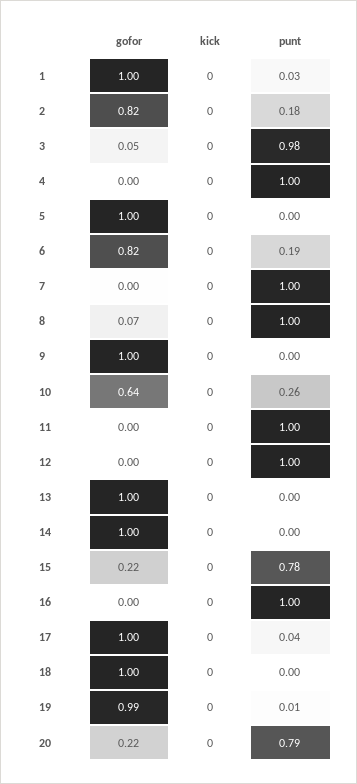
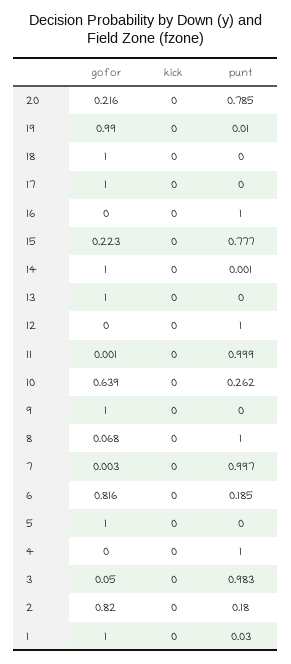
punt, 17: 0.04 -> 0

